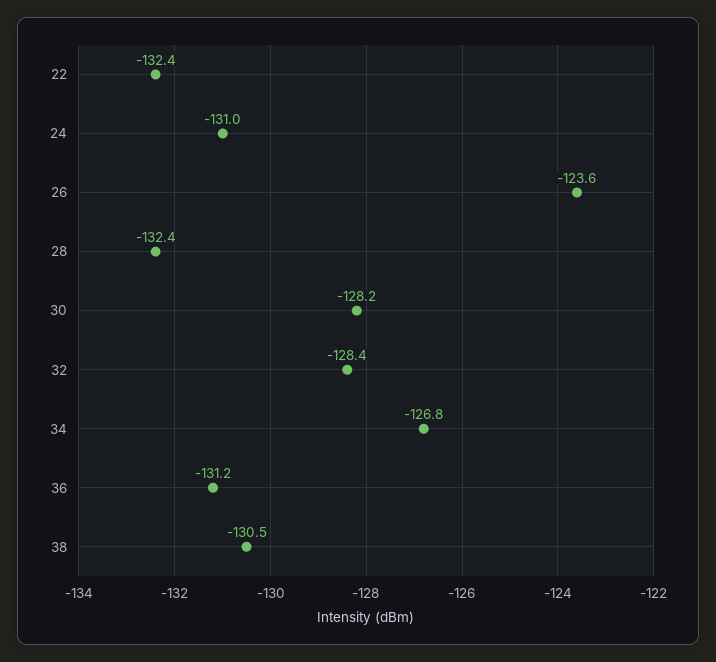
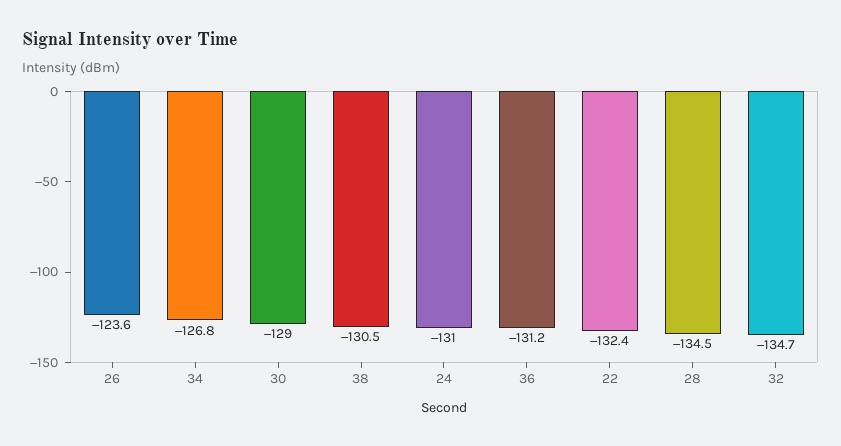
28: -132.4 -> -134.5
30: -128.2 -> -129
32: -128.4 -> -134.7

